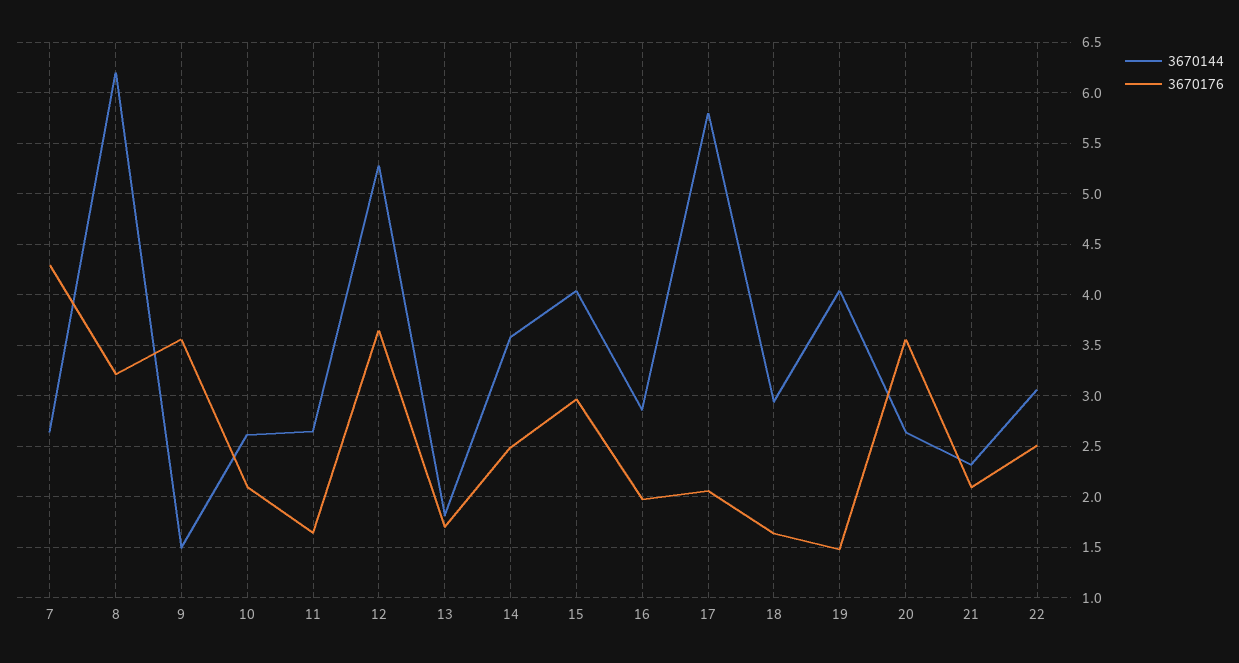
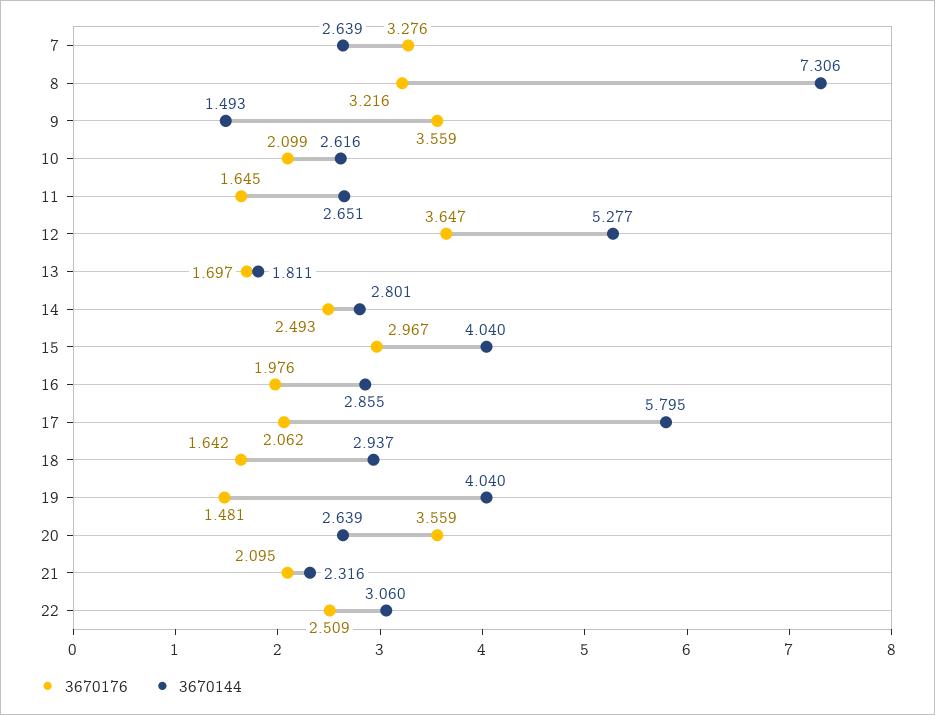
3670176, 7: 4.3 -> 3.276
3670144, 8: 6.2 -> 7.306
3670144, 14: 3.6 -> 2.801

